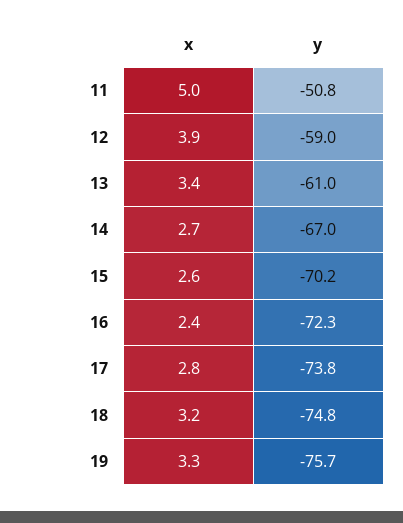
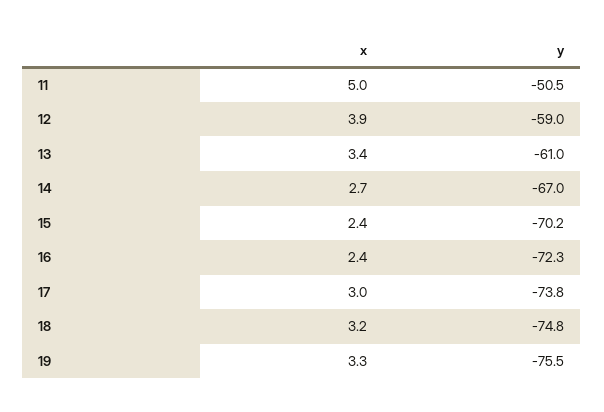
y, 11: -50.8 -> -50.5
x, 15: 2.6 -> 2.4
x, 17: 2.8 -> 3
y, 19: -75.7 -> -75.5

